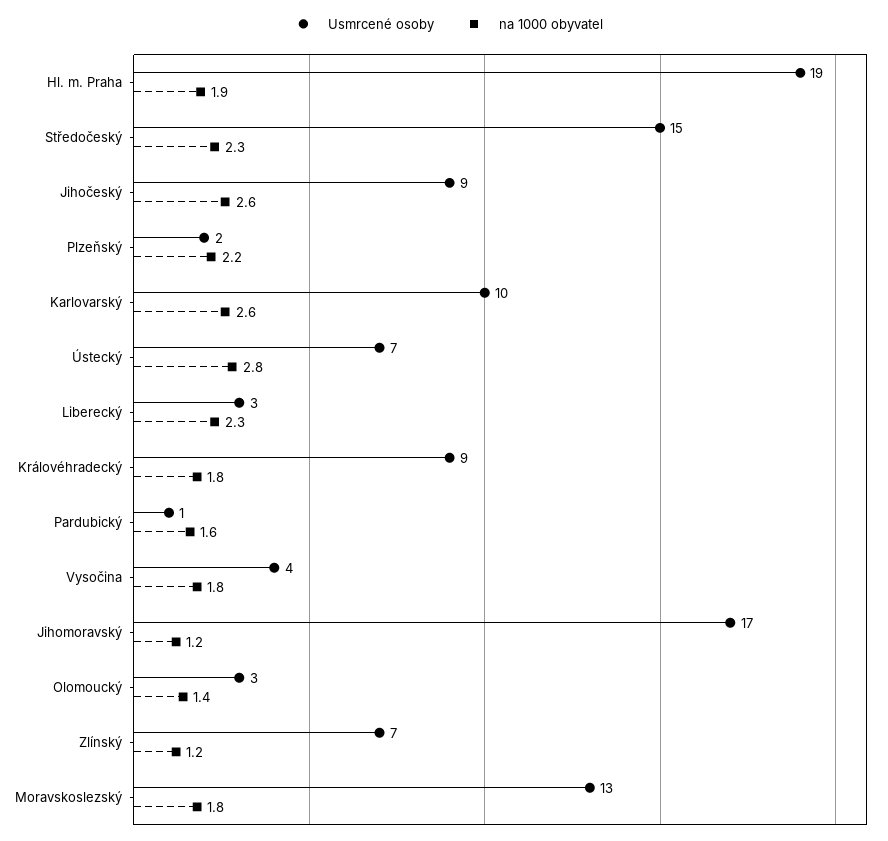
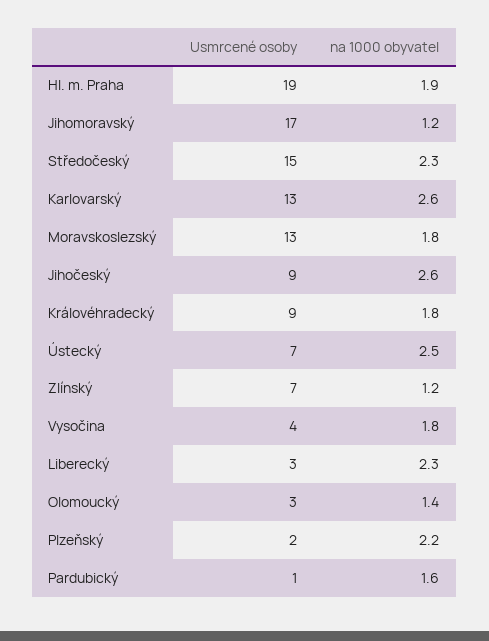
Usmrcené osoby, Karlovarský: 10 -> 13
na 1000 obyvatel, Ústecký: 2.8 -> 2.5

